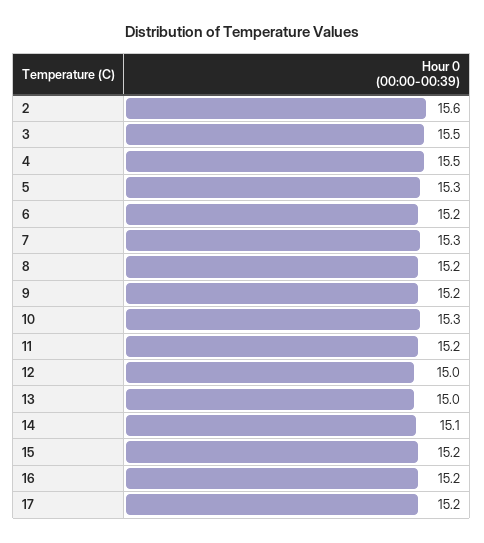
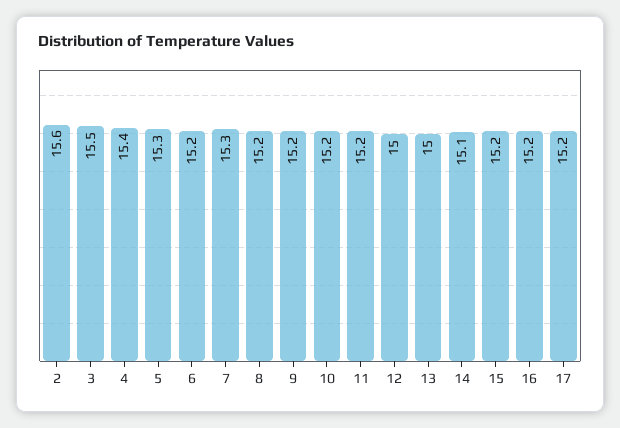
4: 15.5 -> 15.4
10: 15.3 -> 15.2

